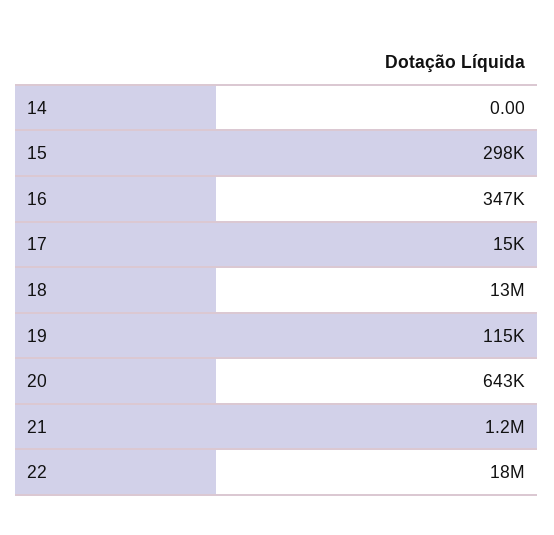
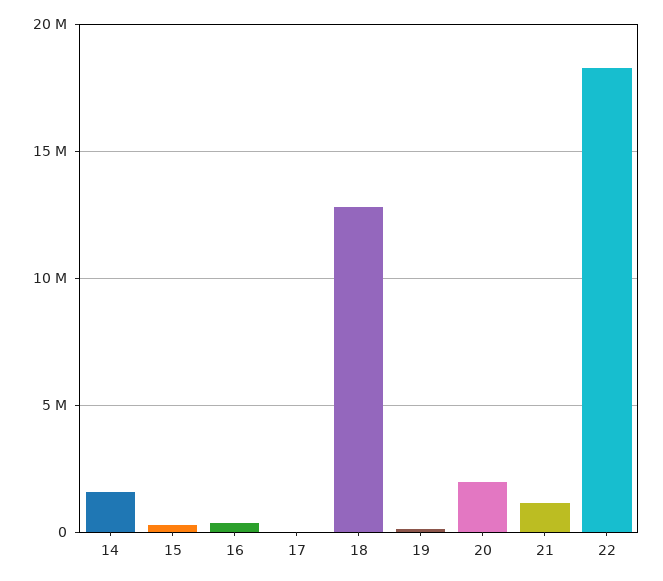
14: 0 -> 1500000
20: 643000 -> 2000000

